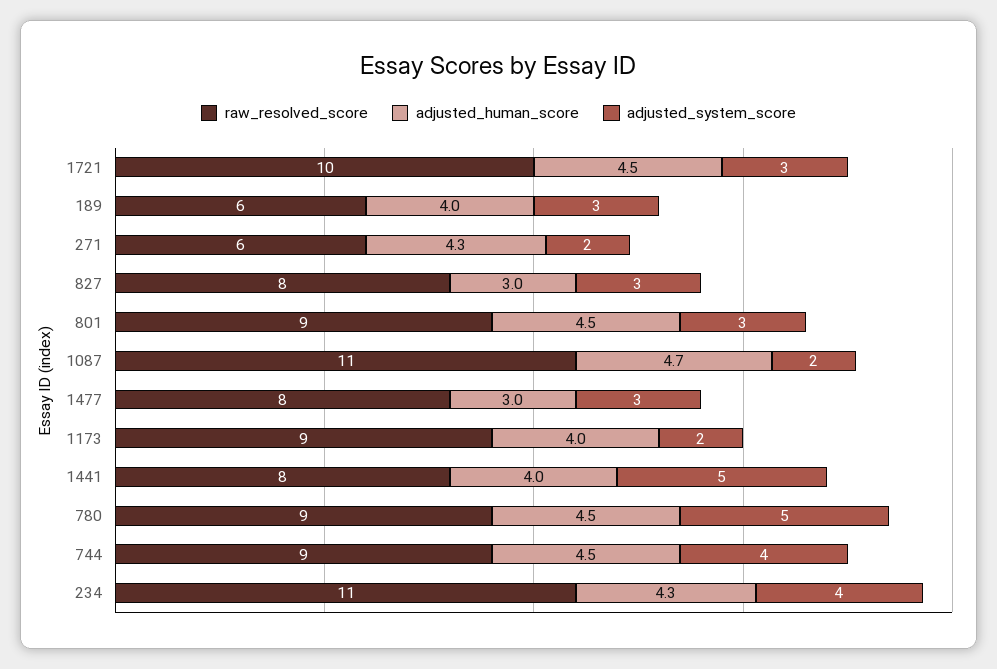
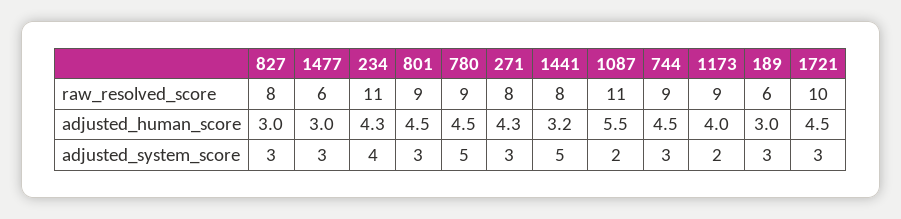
adjusted_human_score, 189: 4 -> 3
raw_resolved_score, 271: 6 -> 8
adjusted_system_score, 271: 2 -> 3
adjusted_human_score, 1087: 4.7 -> 5.5
raw_resolved_score, 1477: 8 -> 6
adjusted_human_score, 1441: 4 -> 3.2
adjusted_system_score, 744: 4 -> 3

